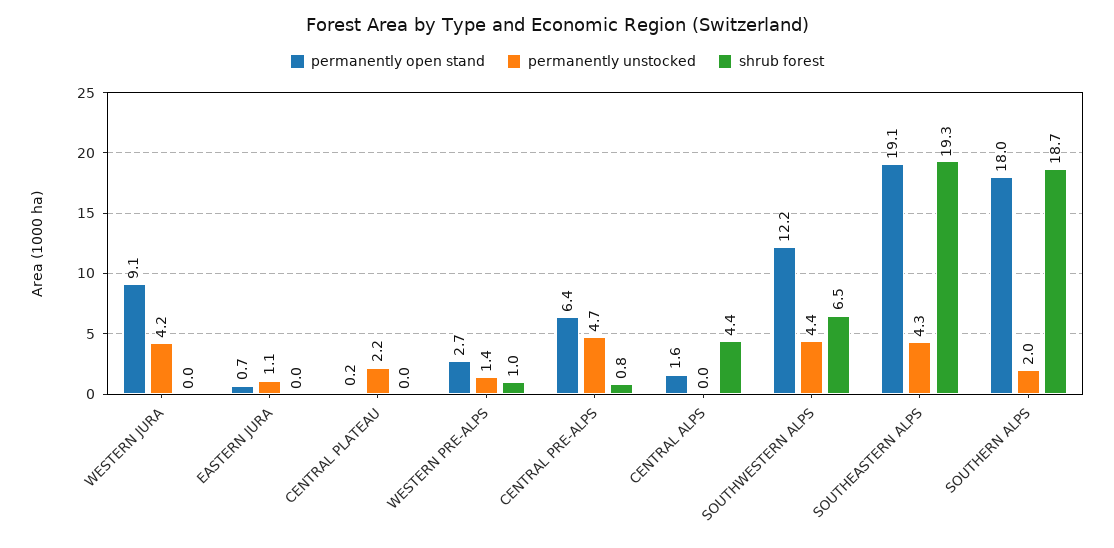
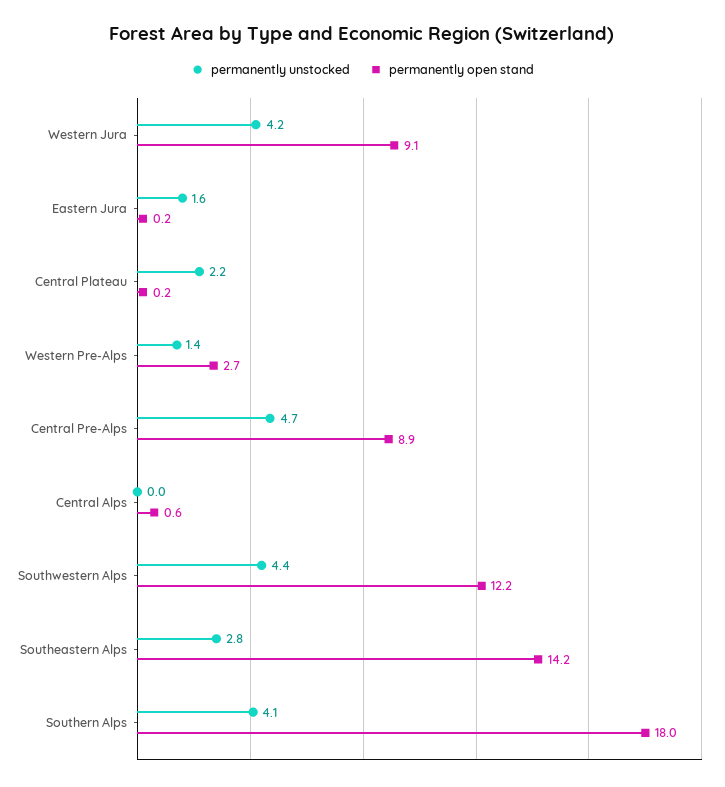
shrub forest, WESTERN JURA: 0 -> none
permanently open stand, EASTERN JURA: 0.7 -> 0.2
permanently unstocked, EASTERN JURA: 1.1 -> 1.6
shrub forest, EASTERN JURA: 0 -> none
shrub forest, CENTRAL PLATEAU: 0 -> none
shrub forest, WESTERN PRE-ALPS: 1 -> none
permanently open stand, CENTRAL PRE-ALPS: 6.4 -> 8.9
shrub forest, CENTRAL PRE-ALPS: 0.8 -> none
permanently open stand, CENTRAL ALPS: 1.6 -> 0.6
shrub forest, CENTRAL ALPS: 4.4 -> none
shrub forest, SOUTHWESTERN ALPS: 6.5 -> none
permanently open stand, SOUTHEASTERN ALPS: 19.1 -> 14.2
permanently unstocked, SOUTHEASTERN ALPS: 4.3 -> 2.8
shrub forest, SOUTHEASTERN ALPS: 19.3 -> none
permanently unstocked, SOUTHERN ALPS: 2 -> 4.1
shrub forest, SOUTHERN ALPS: 18.7 -> none

